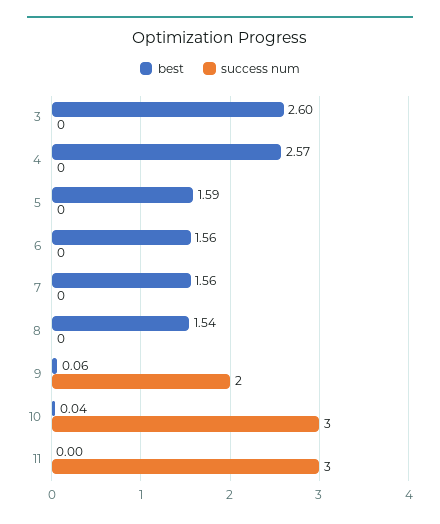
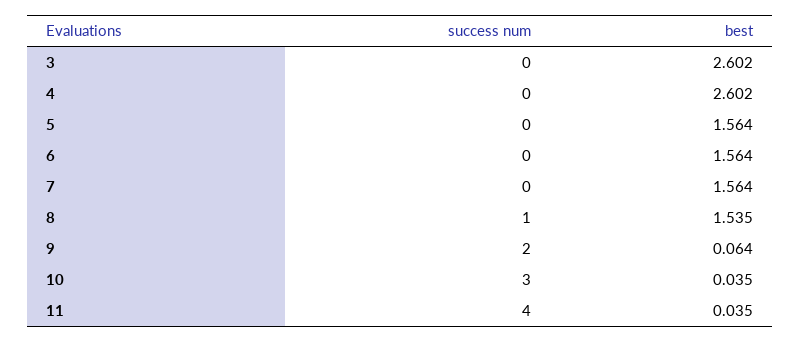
best, 4: 2.57 -> 2.602
best, 5: 1.59 -> 1.564
success num, 8: 0 -> 1
best, 11: 0 -> 0.035
success num, 11: 3 -> 4

